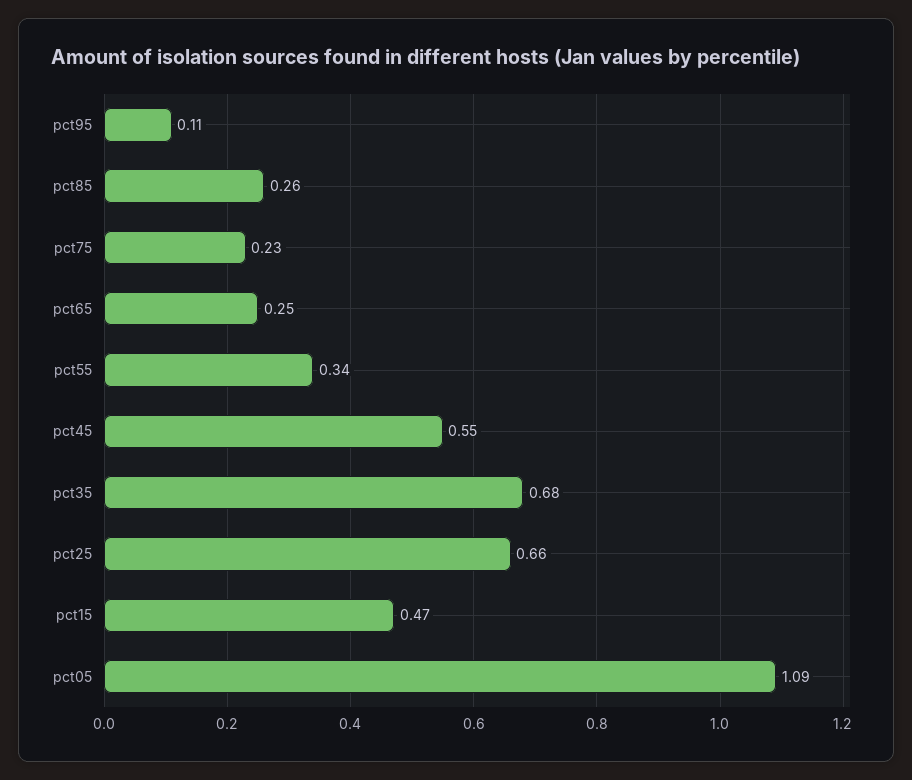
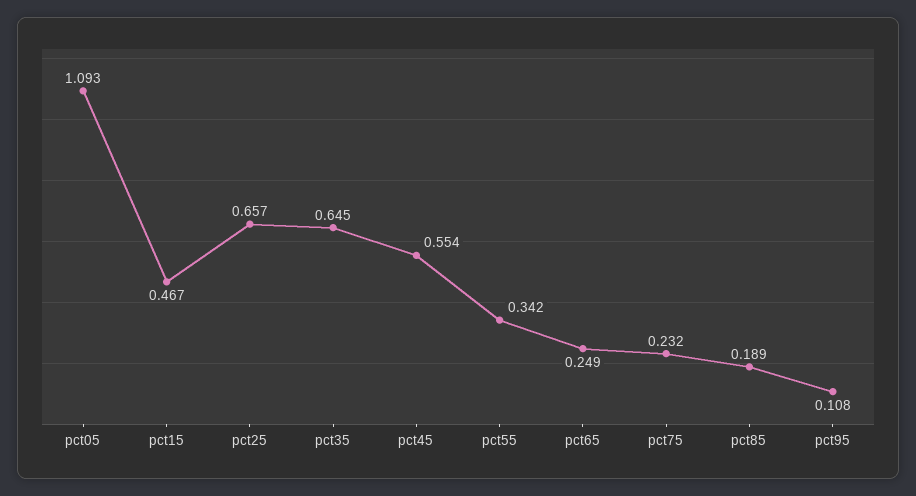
pct85: 0.26 -> 0.189
pct35: 0.68 -> 0.645

